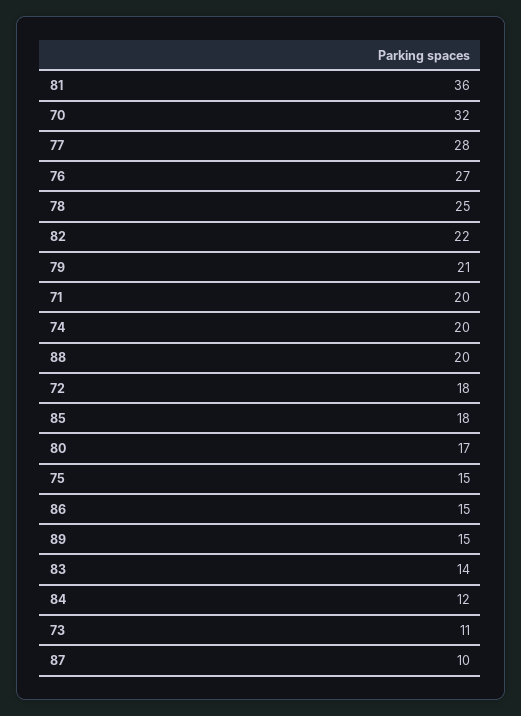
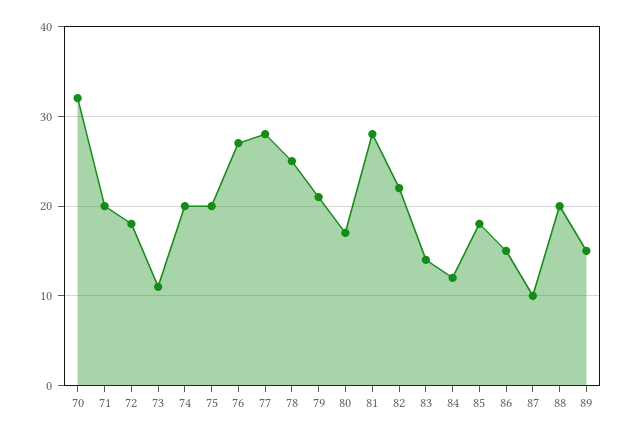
81: 36 -> 28
75: 15 -> 20

